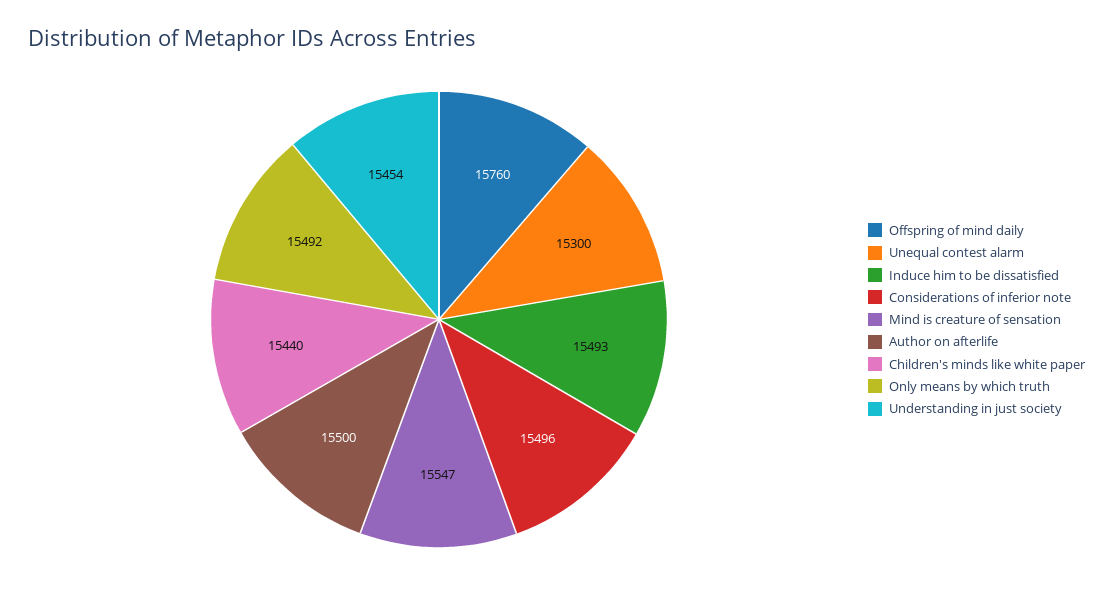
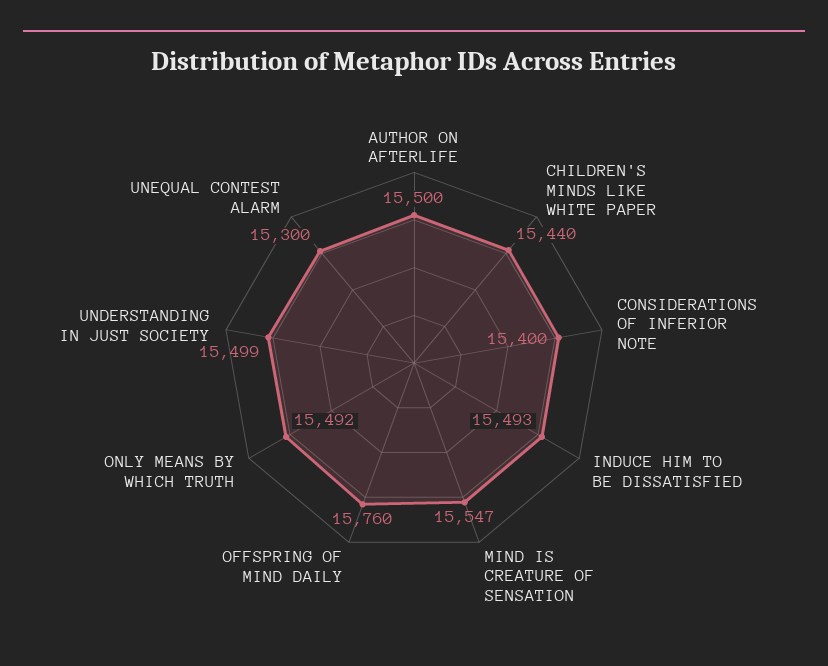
Considerations of inferior note: 15496 -> 15400
Understanding in just society: 15454 -> 15499

